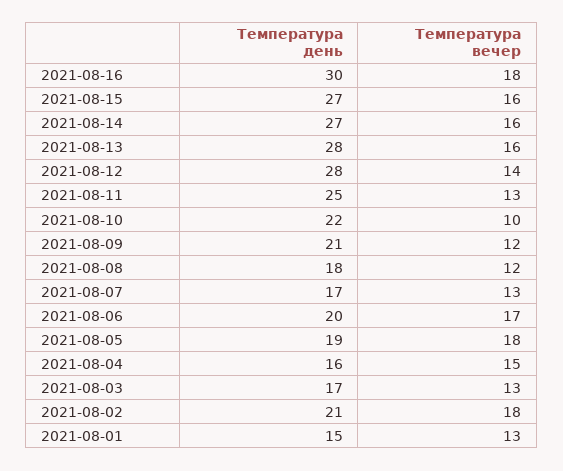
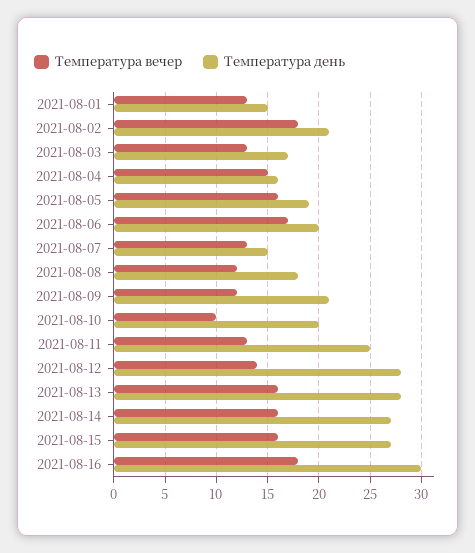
Температура день, 2021-08-10: 22 -> 20
Температура день, 2021-08-07: 17 -> 15
Температура вечер, 2021-08-05: 18 -> 16

